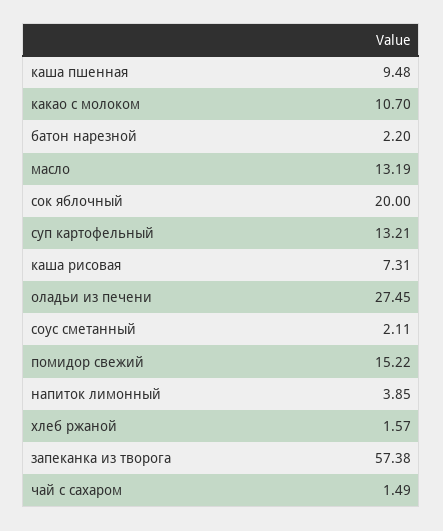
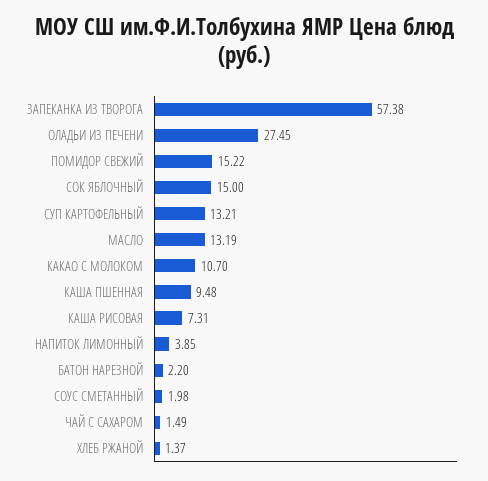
сок яблочный: 20 -> 15
соус сметанный: 2.11 -> 1.98
хлеб ржаной: 1.57 -> 1.37

